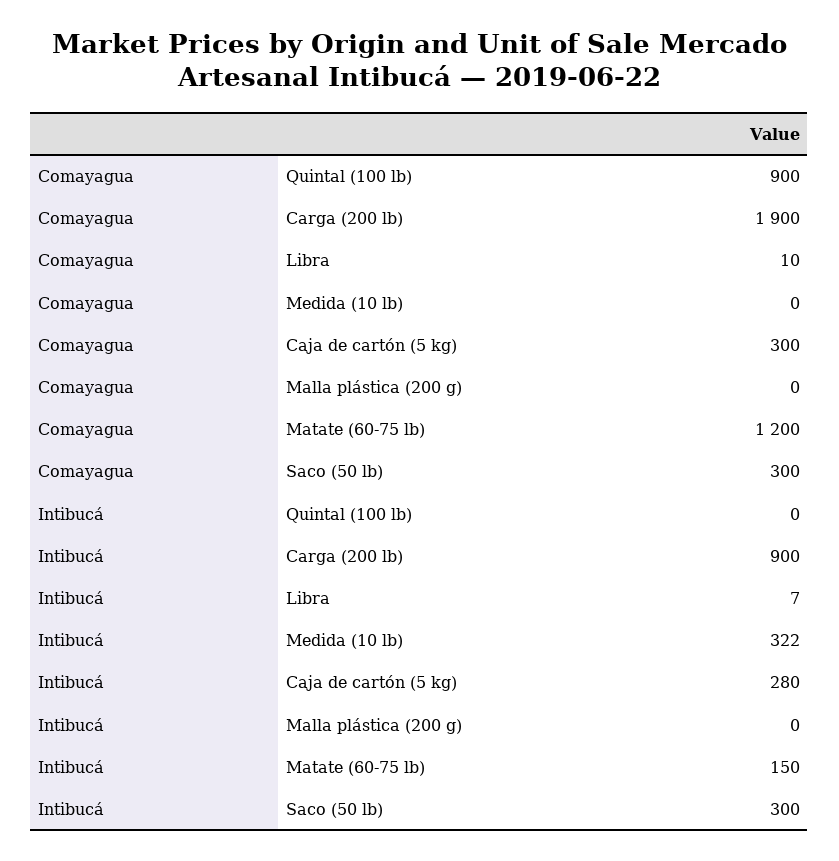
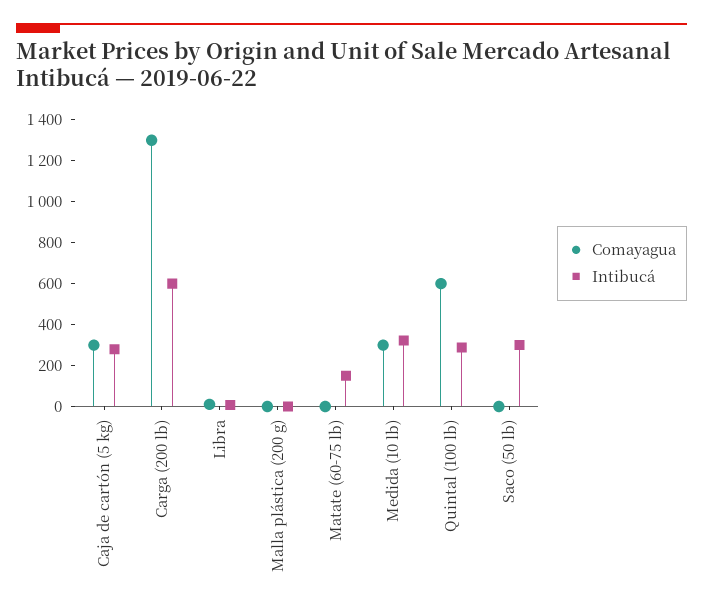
Comayagua, Quintal (100 lb): 900 -> 600
Comayagua, Carga (200 lb): 1900 -> 1300
Comayagua, Medida (10 lb): 0 -> 300
Comayagua, Matate (60-75 lb): 1200 -> 0
Comayagua, Saco (50 lb): 300 -> 0
Intibucá, Quintal (100 lb): 0 -> 300
Intibucá, Carga (200 lb): 900 -> 600

